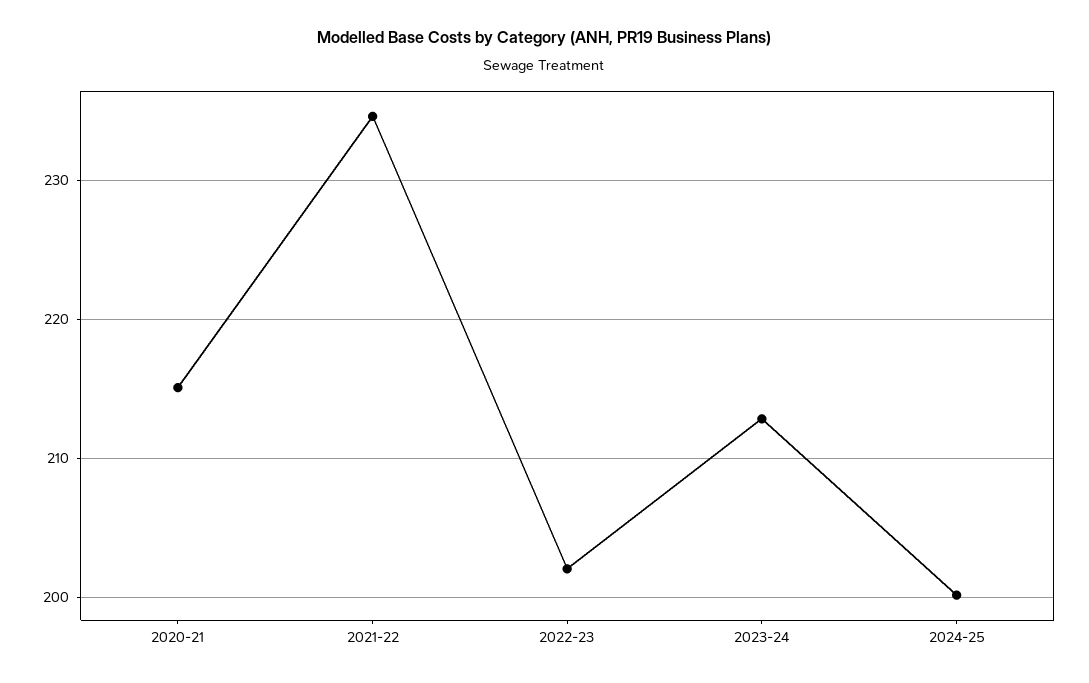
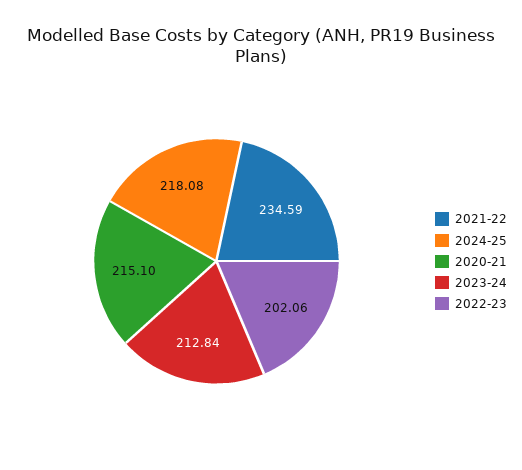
2024-25: 200 -> 218.08

